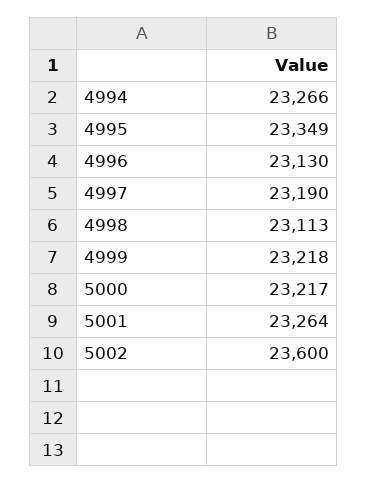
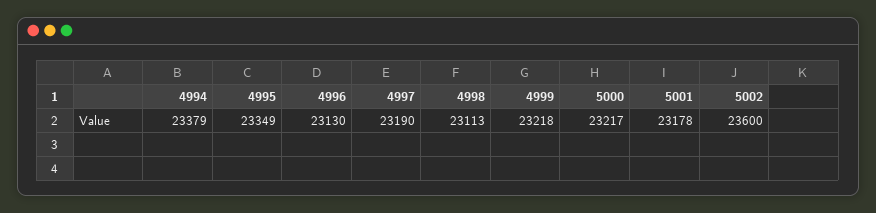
4994: 23266 -> 23379
5001: 23264 -> 23178

